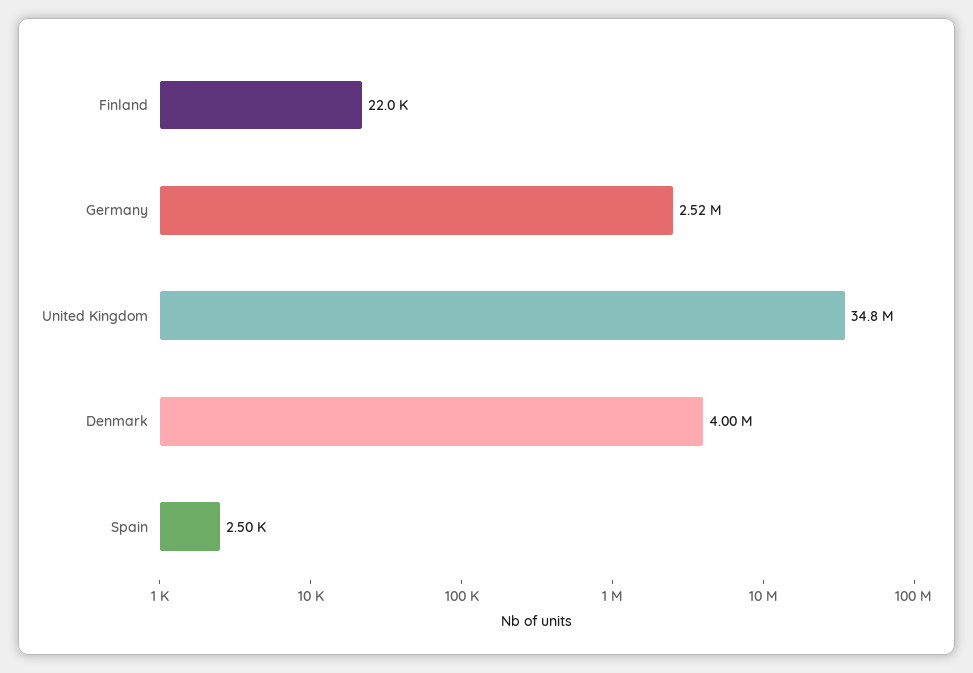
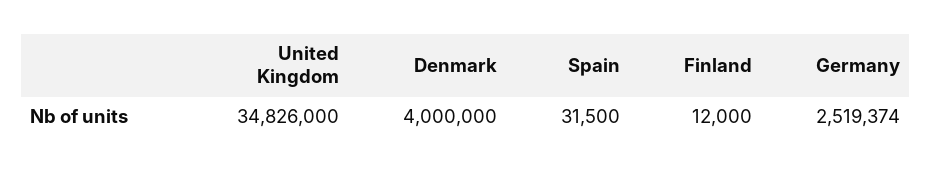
Finland: 22000 -> 12000
Spain: 2500 -> 31500

